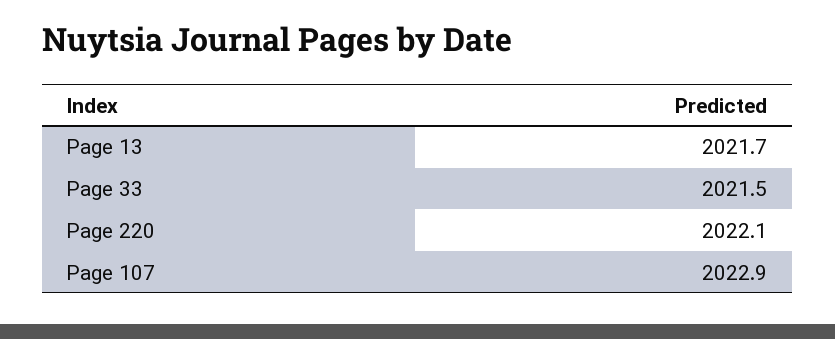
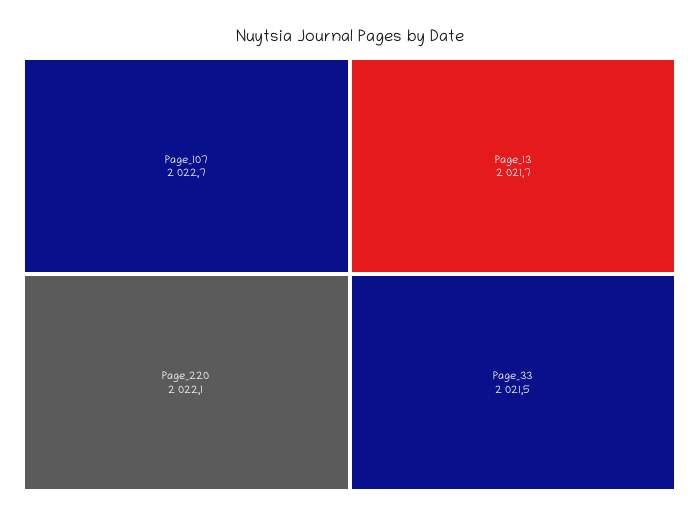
Page 107: 2022.9 -> 2022.7

